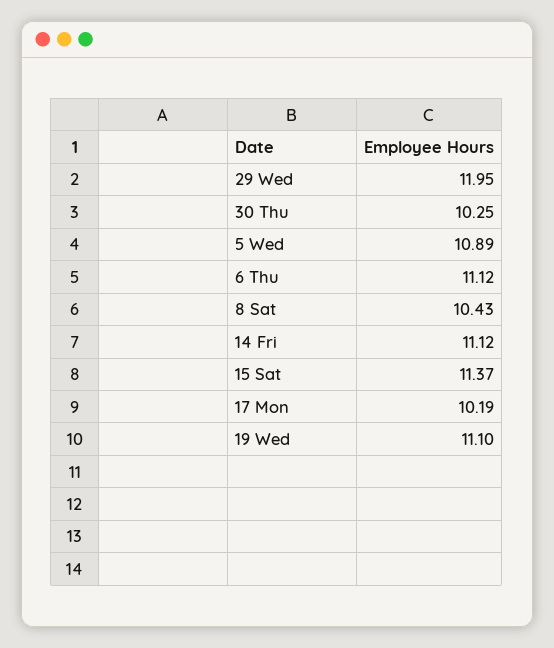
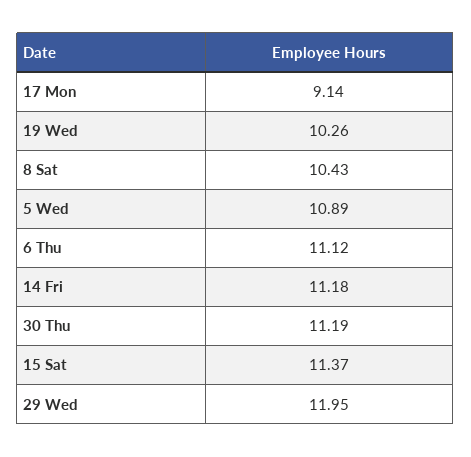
30 Thu: 10.25 -> 11.19
14 Fri: 11.12 -> 11.18
17 Mon: 10.19 -> 9.14
19 Wed: 11.1 -> 10.26

